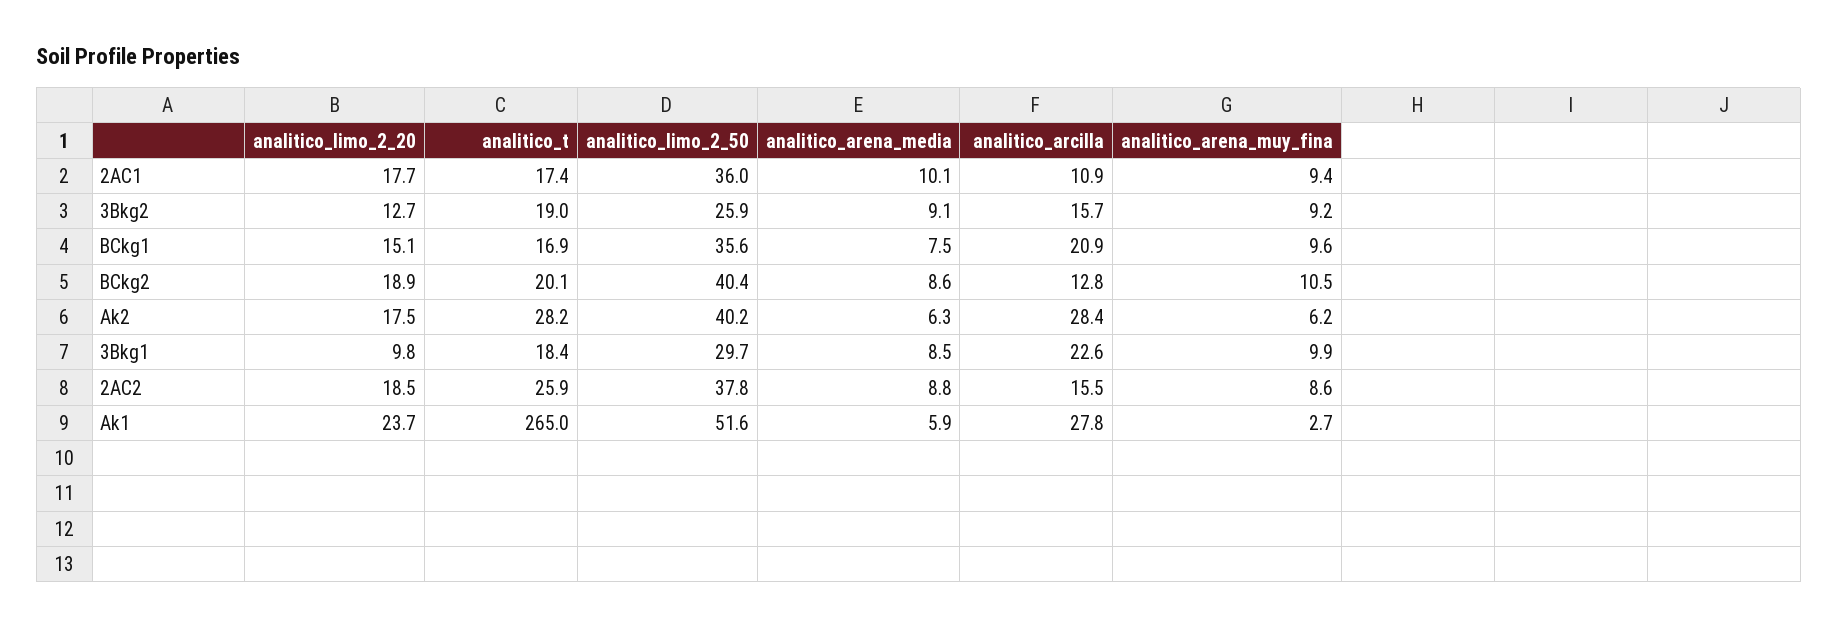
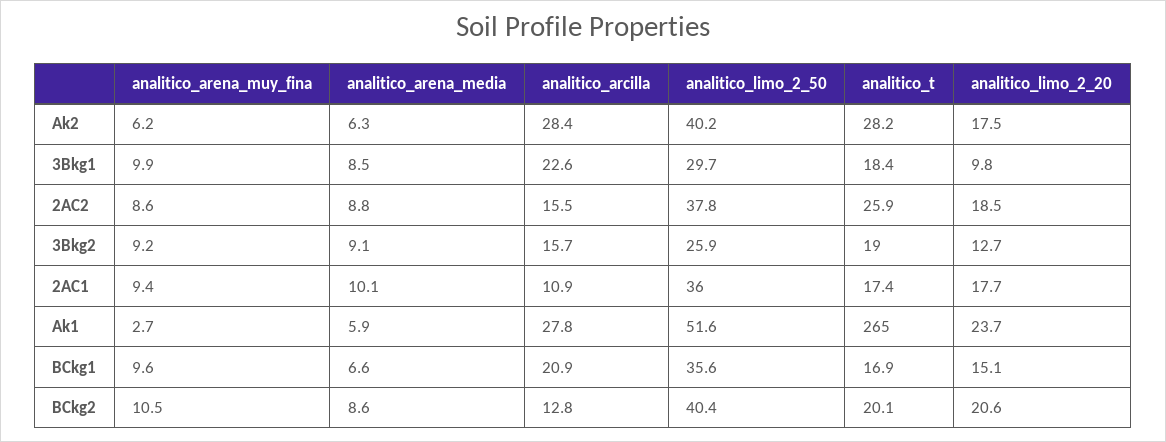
analitico_arena_media, BCkg1: 7.5 -> 6.6
analitico_limo_2_20, BCkg2: 18.9 -> 20.6

